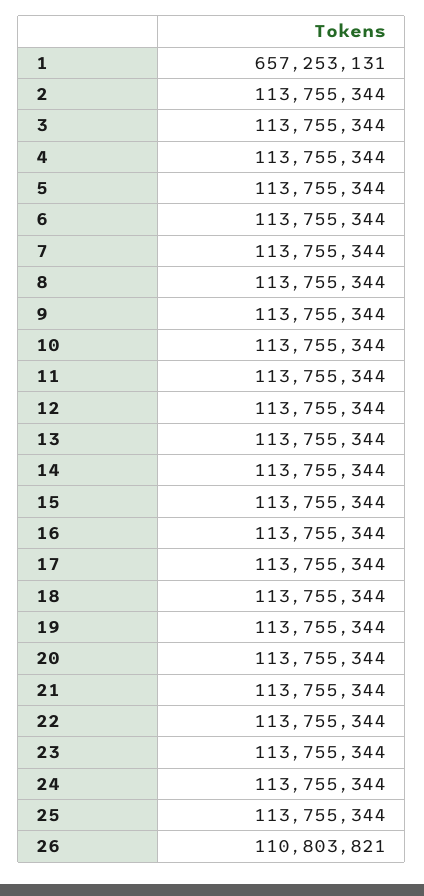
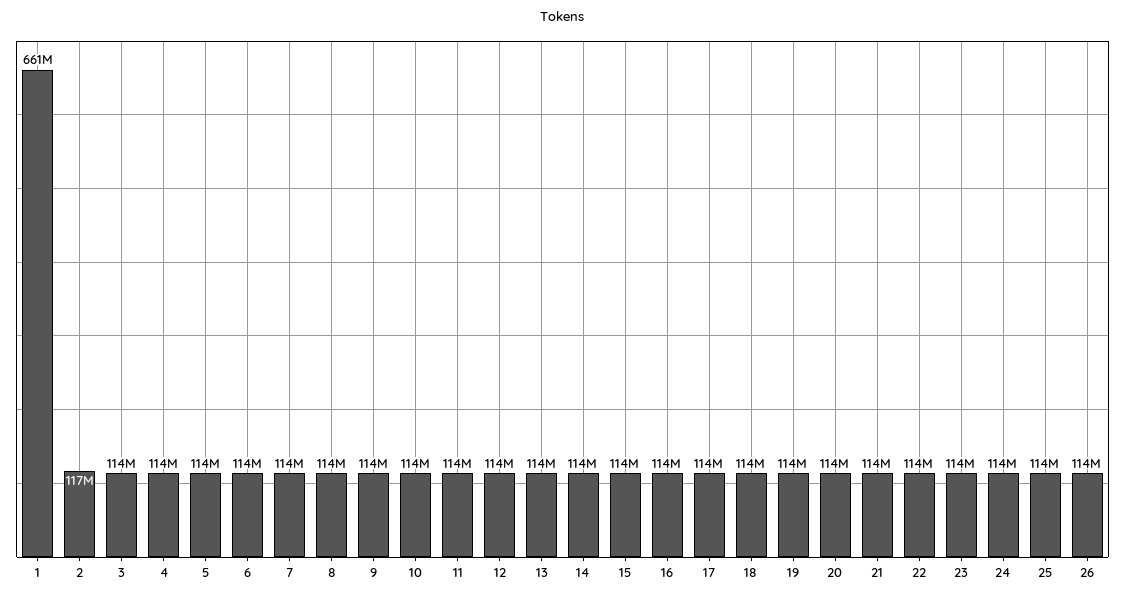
1: 657253131 -> 661000000
2: 113755344 -> 117000000
26: 110803821 -> 114000000

